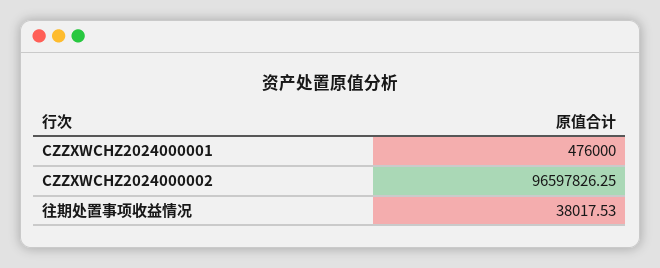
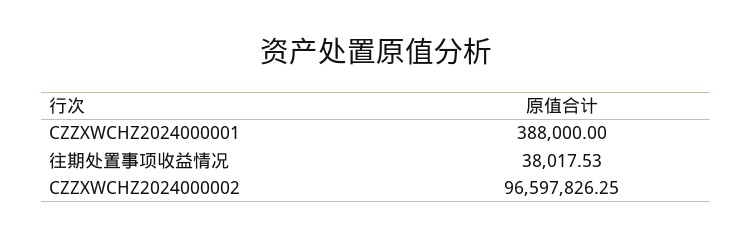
CZZXWCHZ2024000001: 476000 -> 388000

